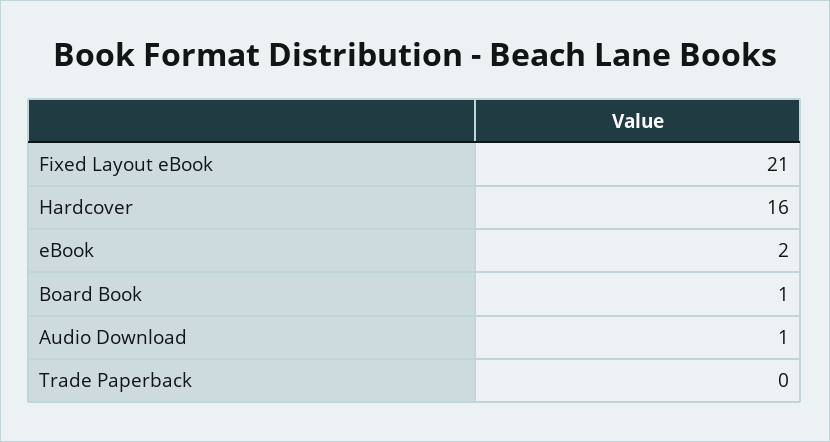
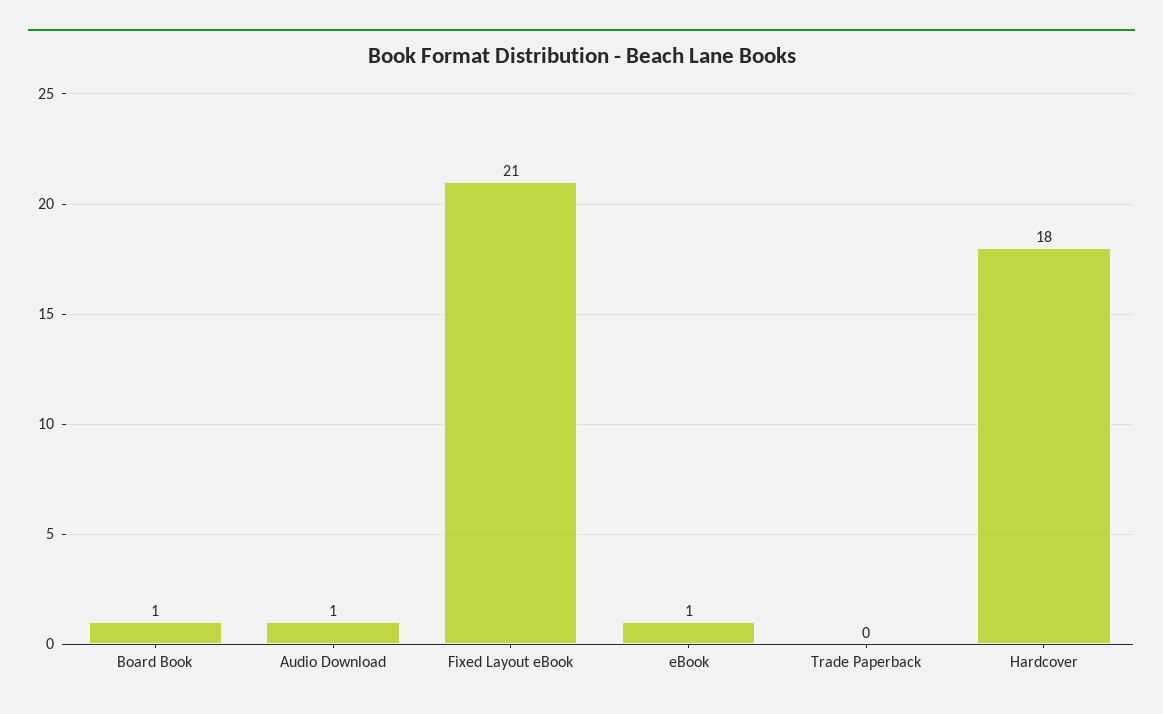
Hardcover: 16 -> 18
eBook: 2 -> 1

